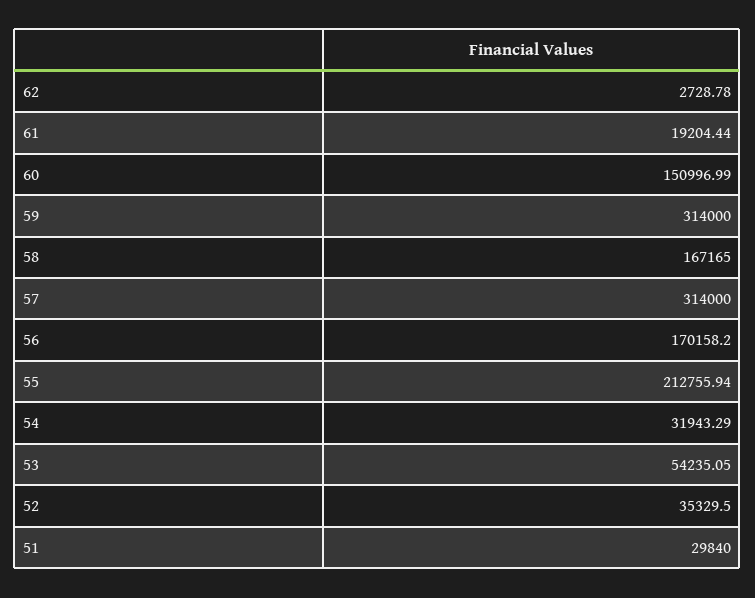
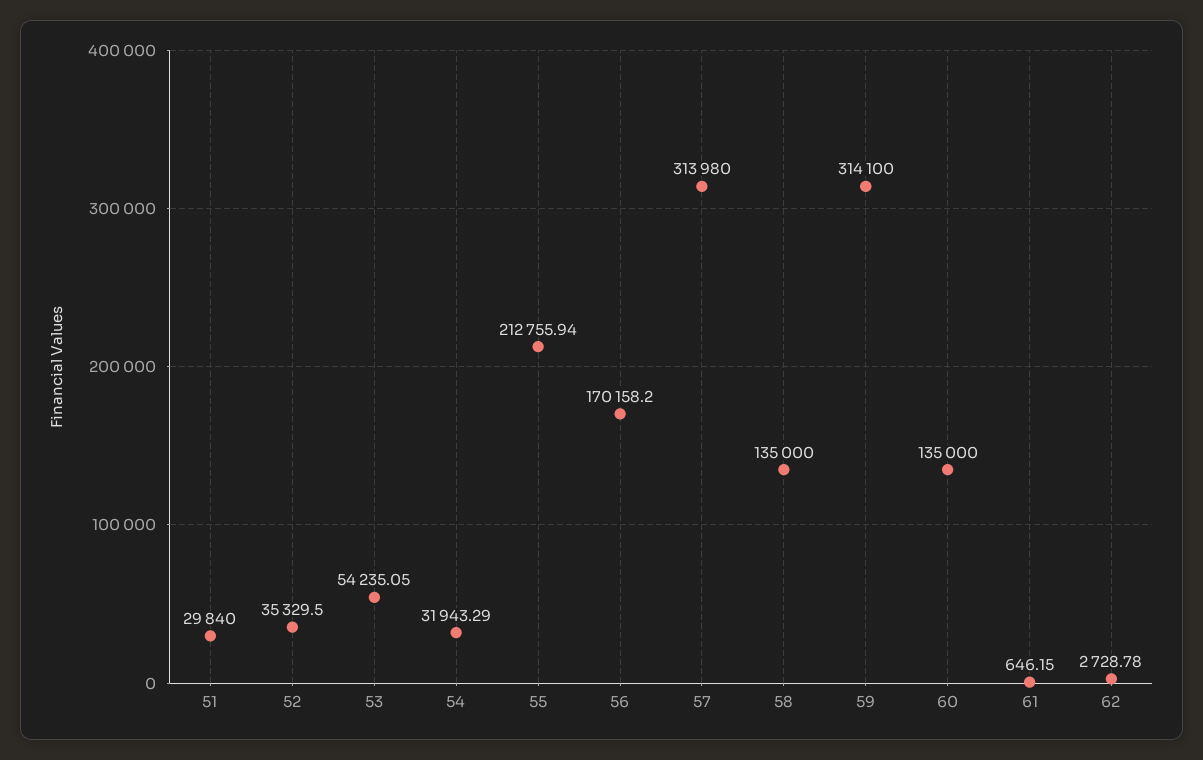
61: 19204.44 -> 646.15
60: 150996.99 -> 135000
59: 314000 -> 314100
58: 167165 -> 135000
57: 314000 -> 313980

